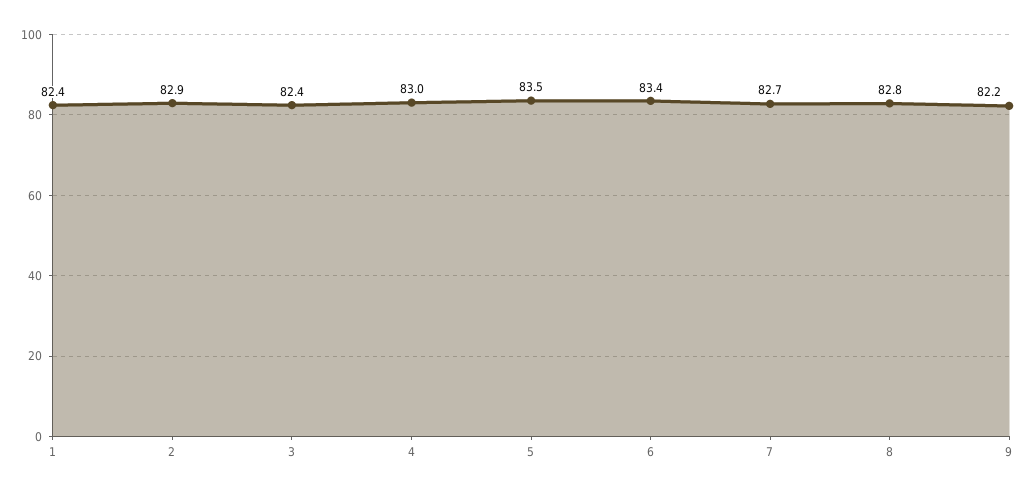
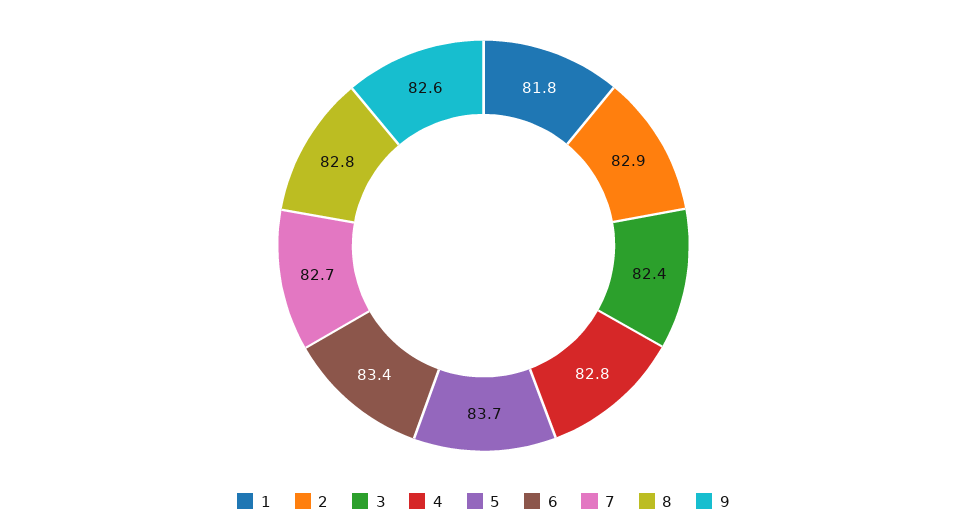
1: 82.4 -> 81.8
4: 83 -> 82.8
5: 83.5 -> 83.7
9: 82.2 -> 82.6

